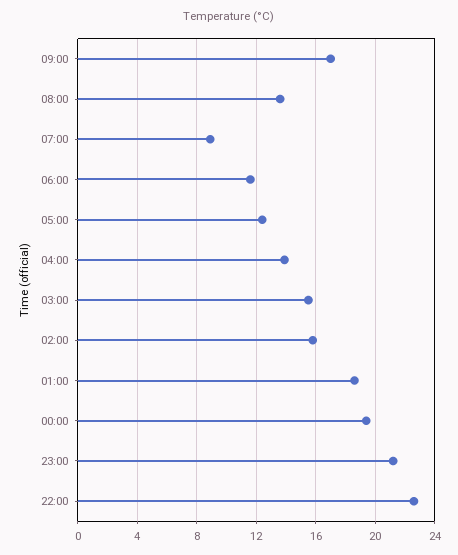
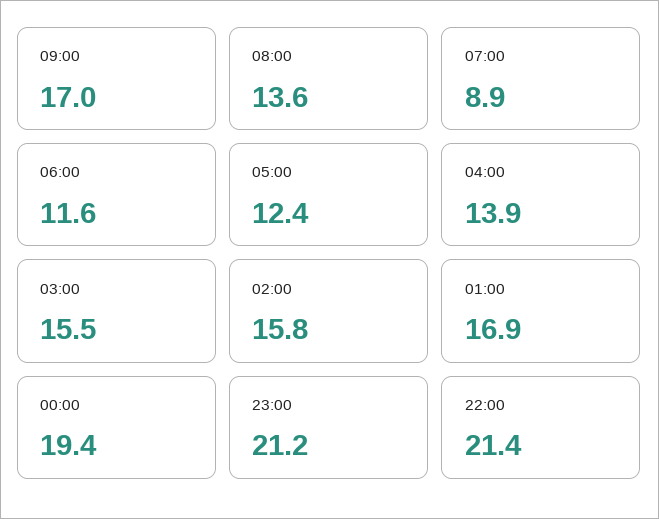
01:00: 18.5 -> 16.9
22:00: 22.5 -> 21.4

